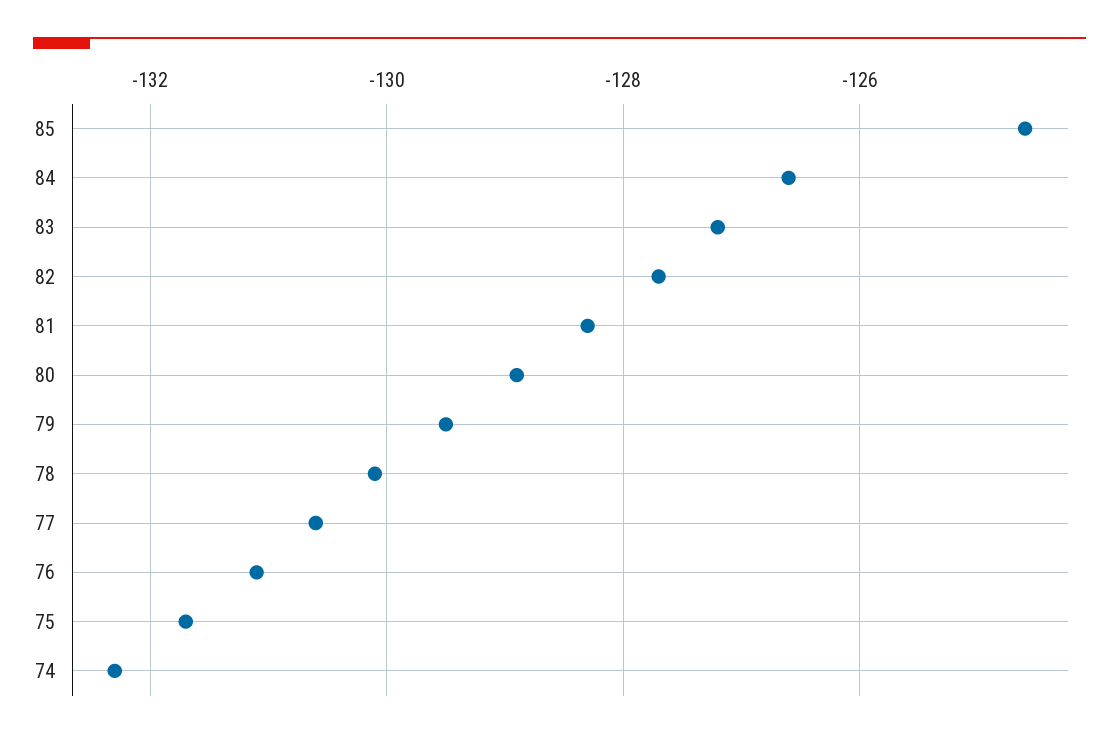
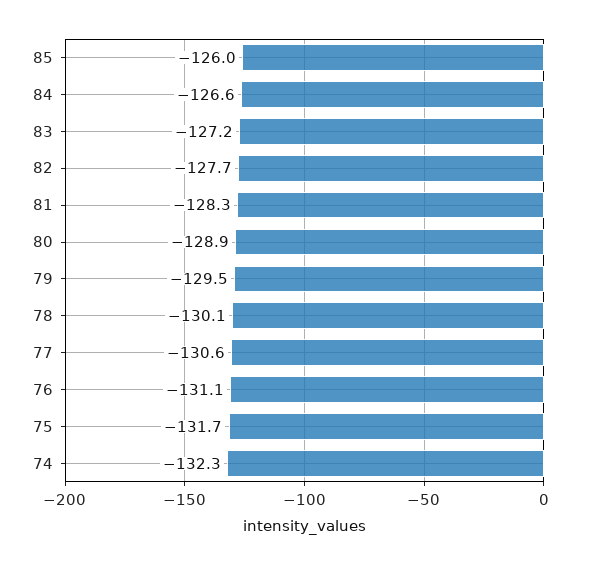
85: -124.5 -> -126

